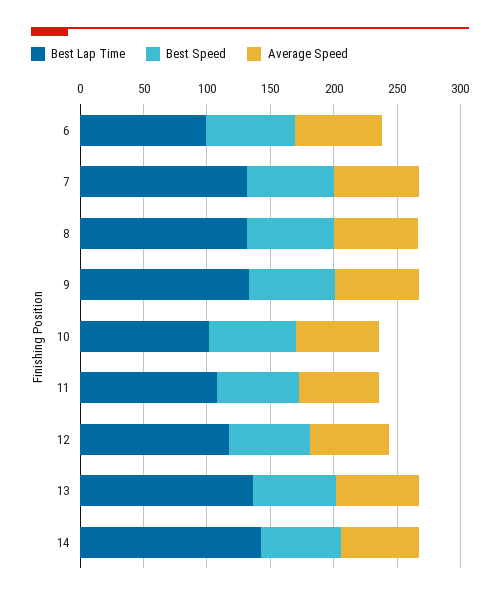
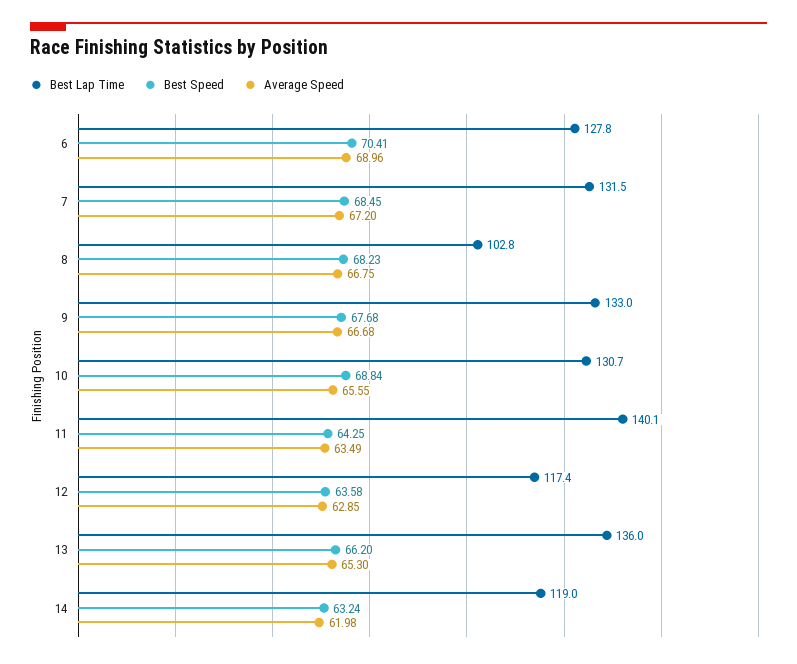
Best Lap Time, 6: 100 -> 127.8
Best Lap Time, 8: 130 -> 102.8
Best Lap Time, 10: 100 -> 130.7
Best Lap Time, 11: 110 -> 140.1
Best Lap Time, 14: 140 -> 119

